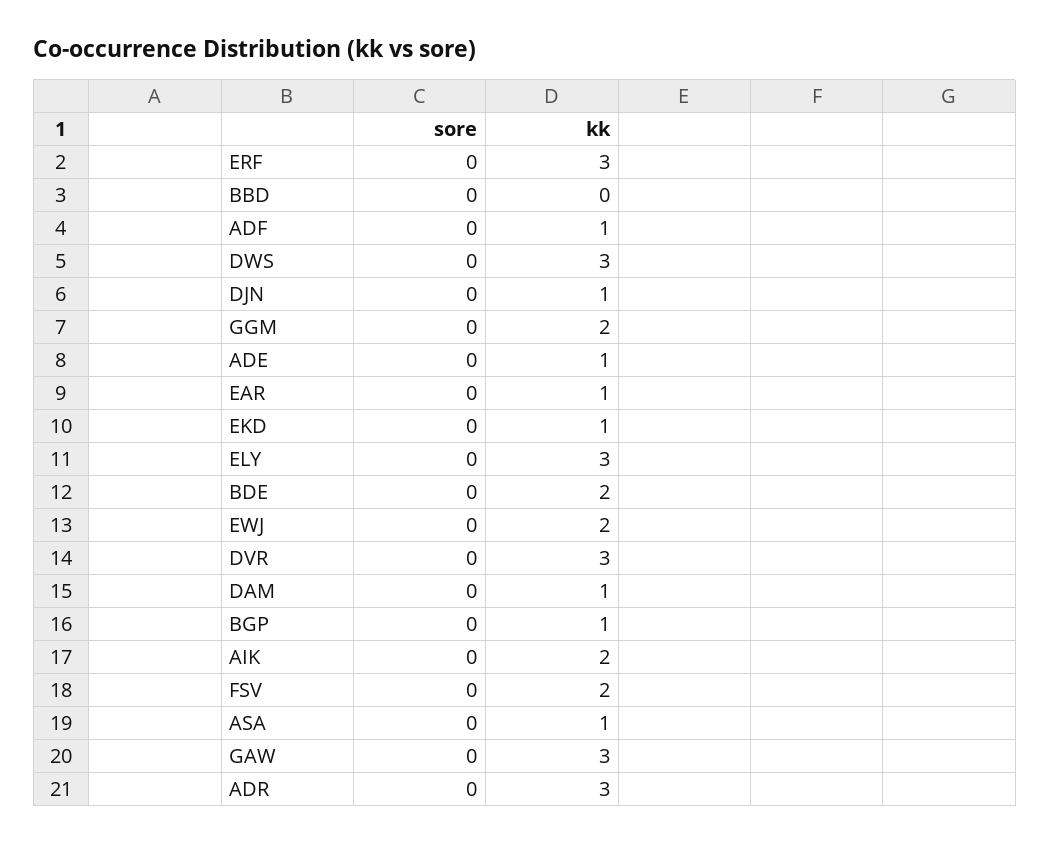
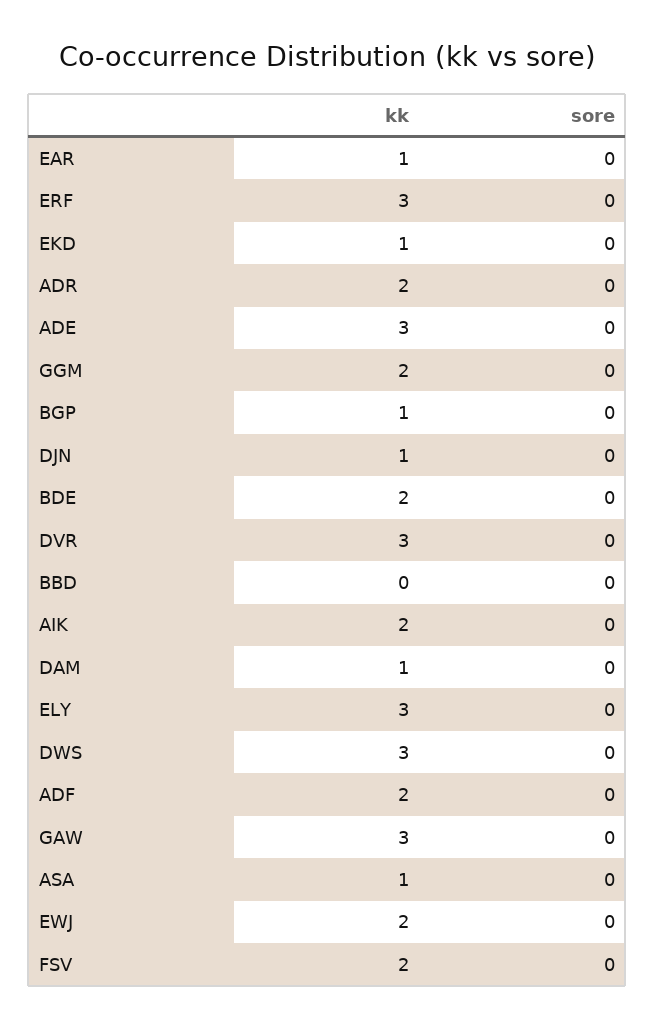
kk, ADF: 1 -> 2
kk, ADE: 1 -> 3
kk, ADR: 3 -> 2

